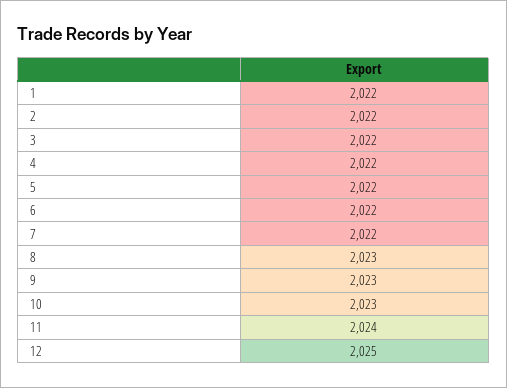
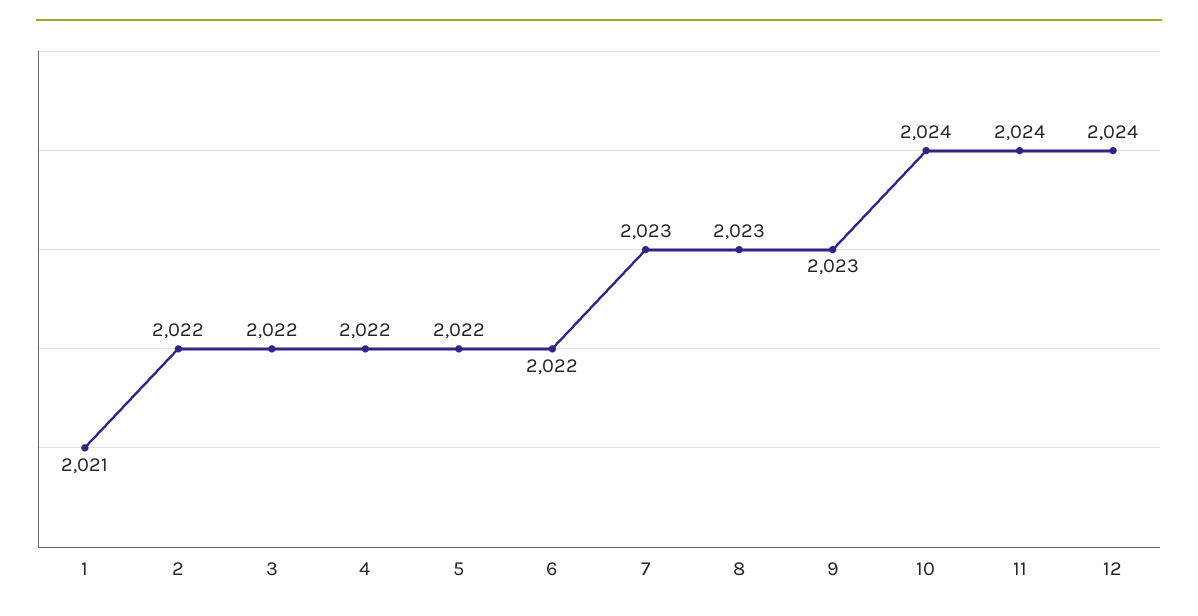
1: 2022 -> 2021
7: 2022 -> 2023
10: 2023 -> 2024
12: 2025 -> 2024

